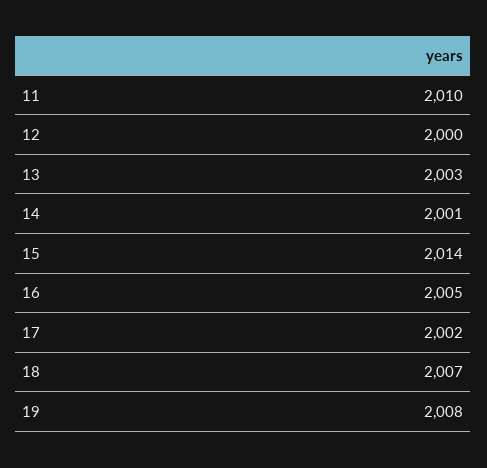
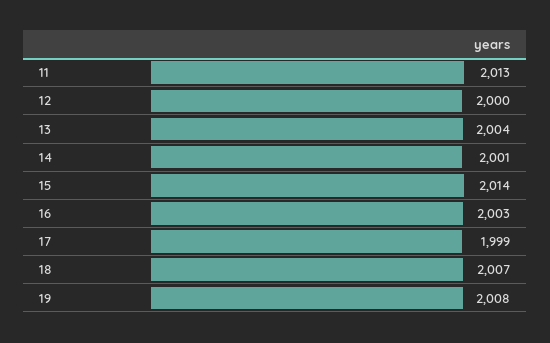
11: 2010 -> 2013
13: 2003 -> 2004
16: 2005 -> 2003
17: 2002 -> 1999

